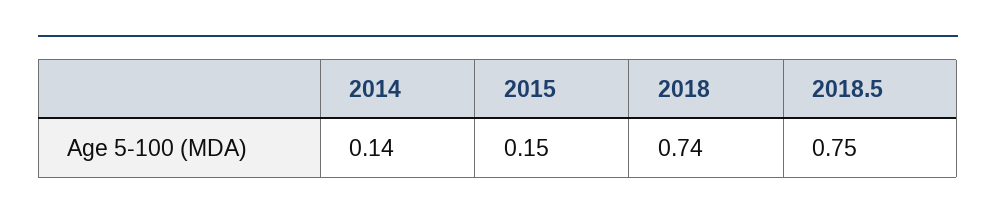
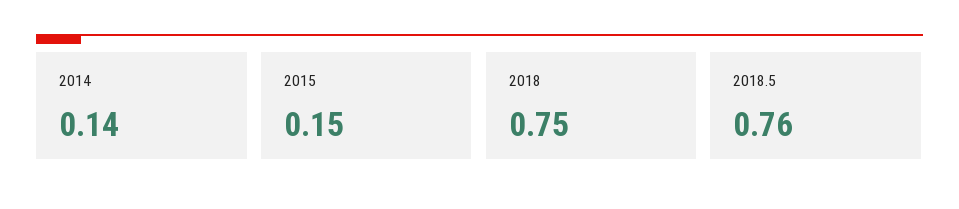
2018: 0.74 -> 0.75
2018.5: 0.75 -> 0.76

